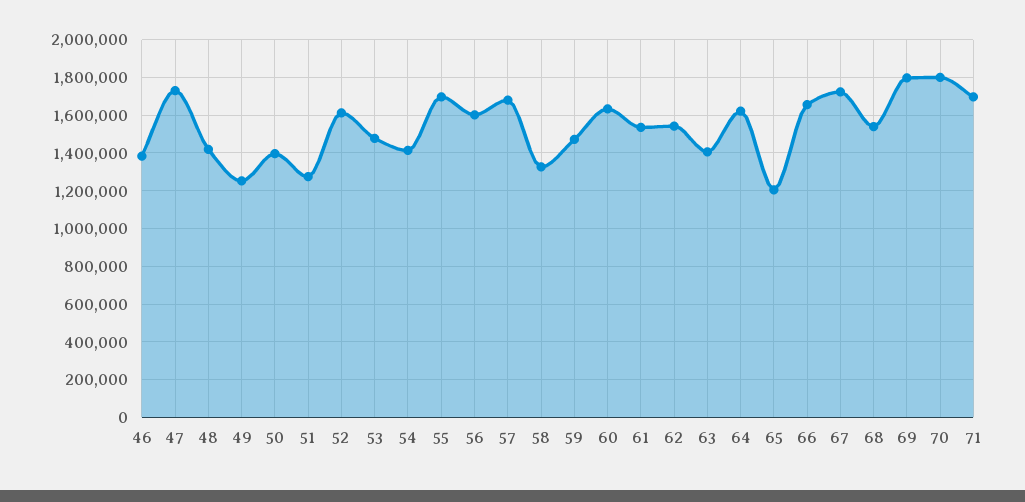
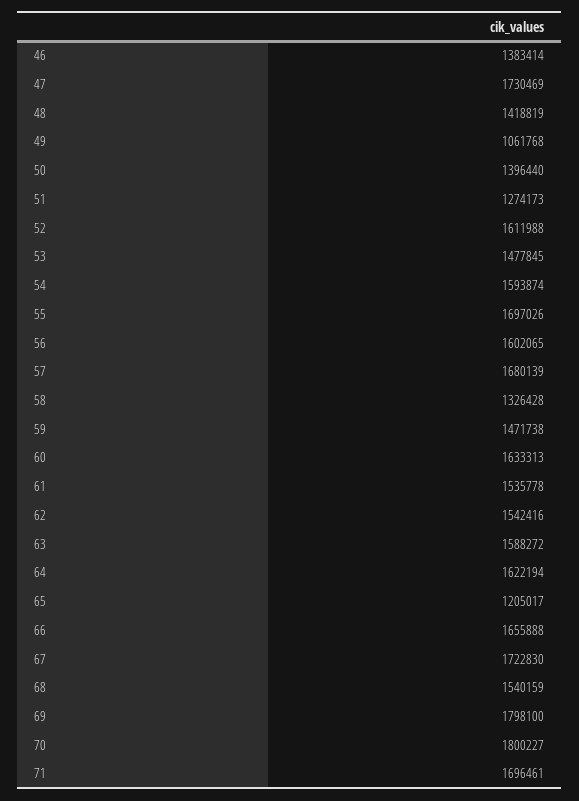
49: 1250000 -> 1061768
54: 1400000 -> 1593874
63: 1400000 -> 1588272

